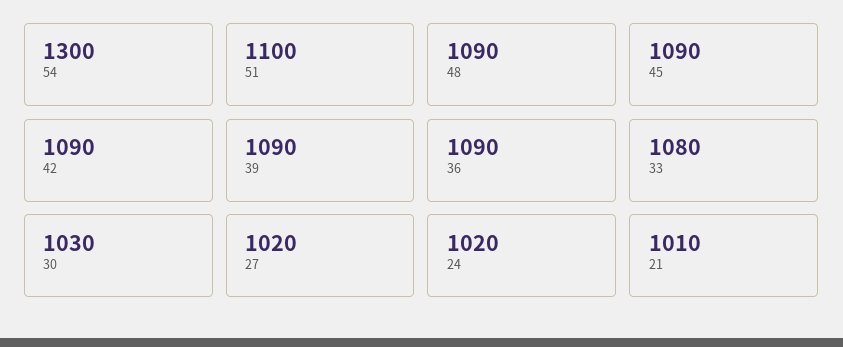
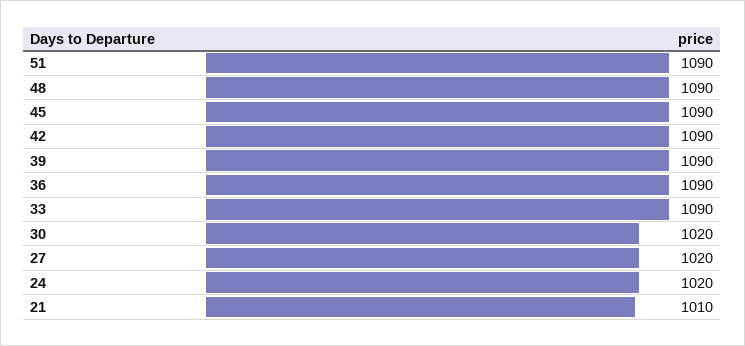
54: 1300 -> none
51: 1100 -> 1090
33: 1080 -> 1090
30: 1030 -> 1020

